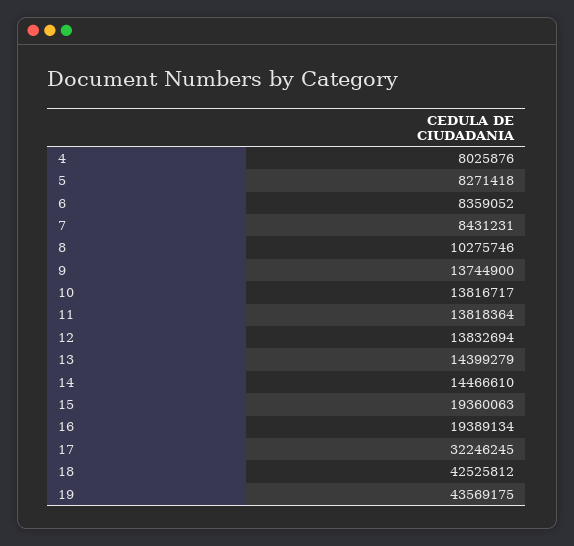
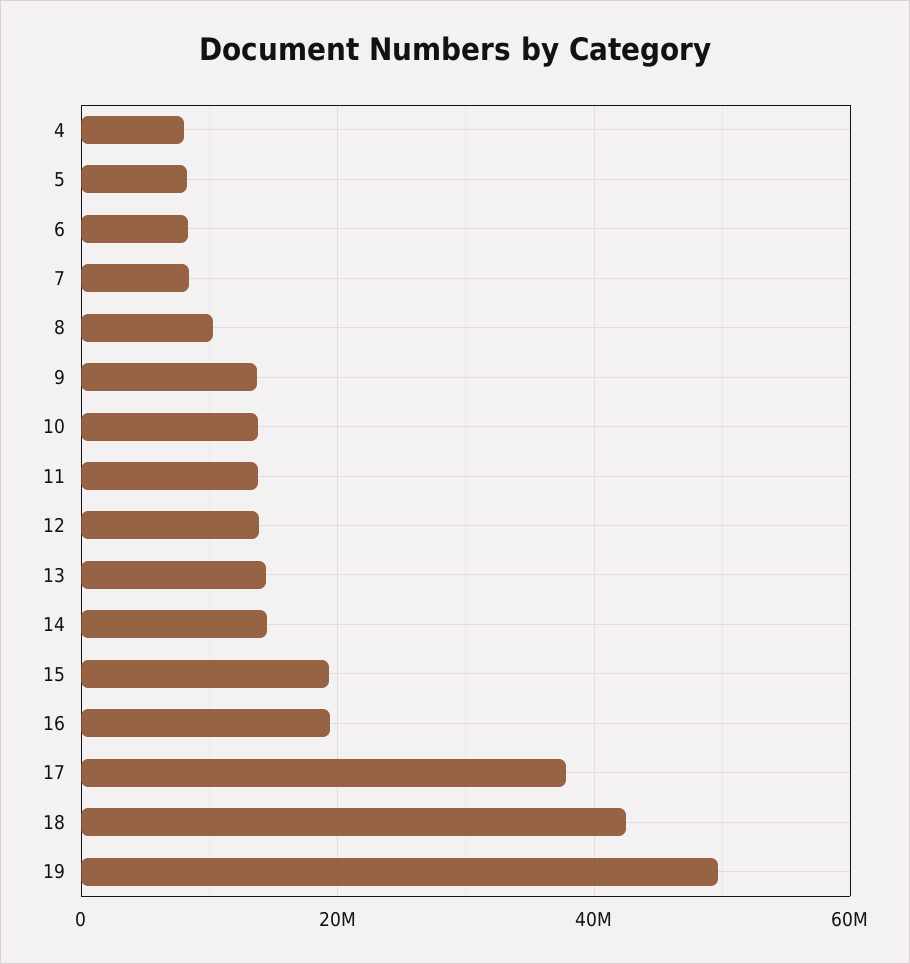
17: 32246245 -> 38000000
19: 43569175 -> 50000000

